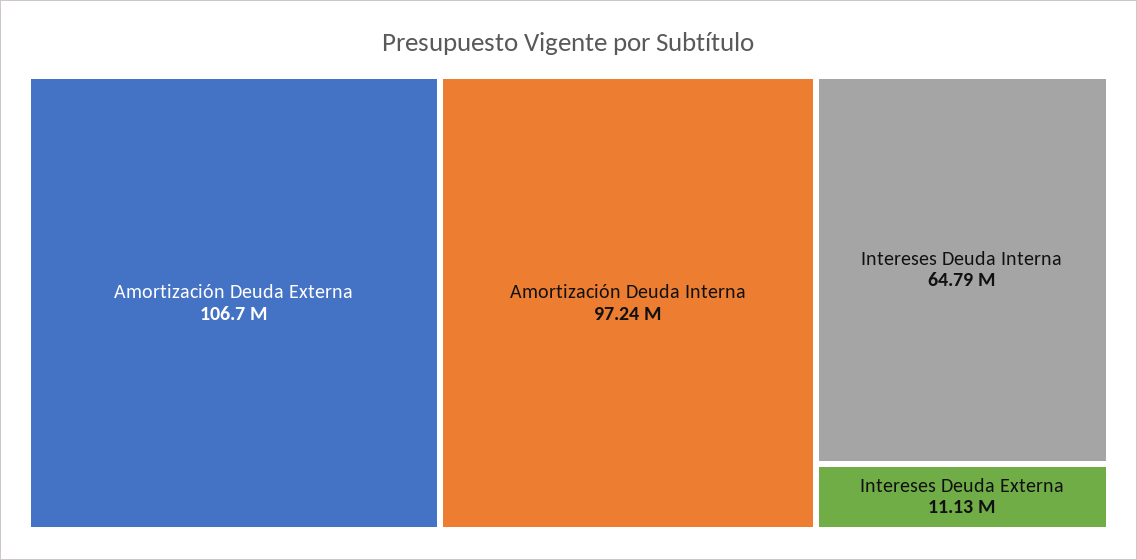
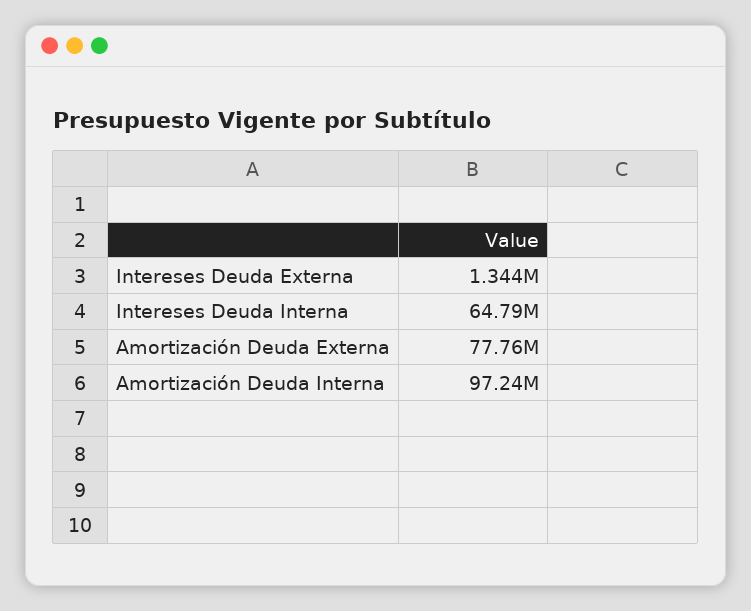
Amortización Deuda Externa: 106700000 -> 77760000
Intereses Deuda Externa: 11130000 -> 1344000

